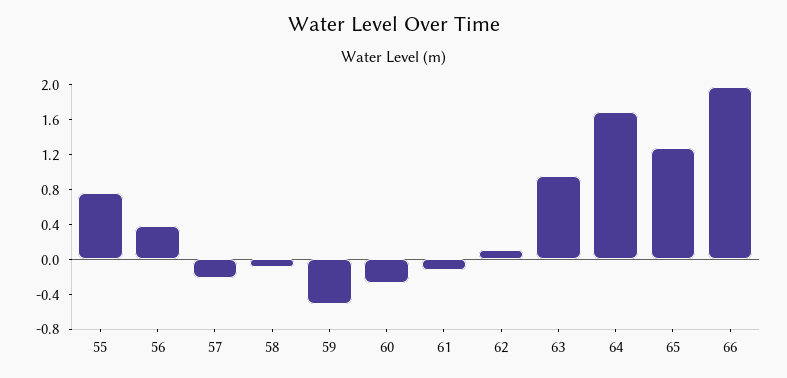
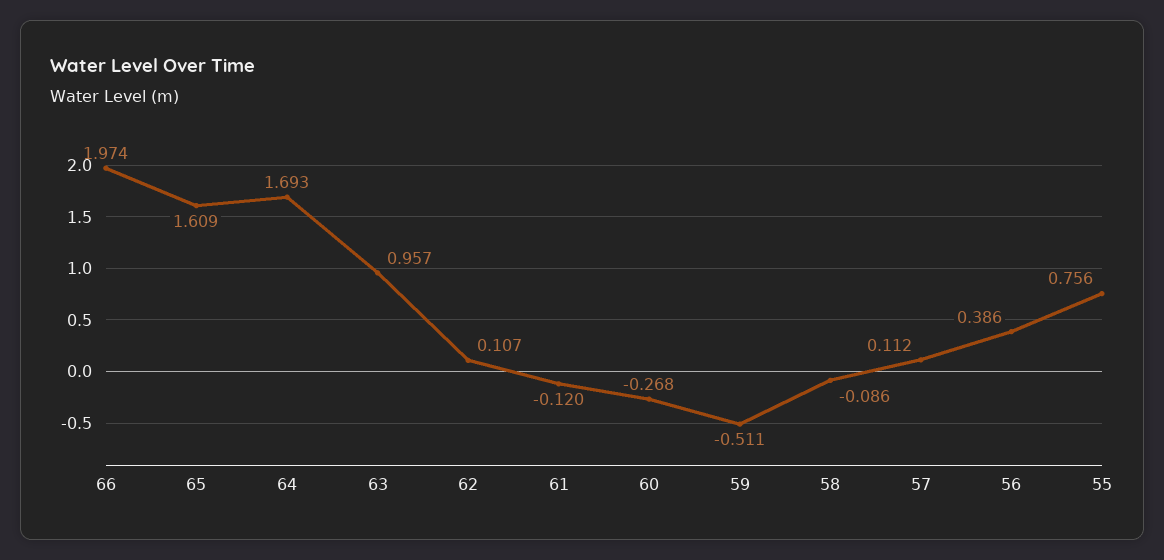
57: -0.2 -> 0.112
65: 1.3 -> 1.609

